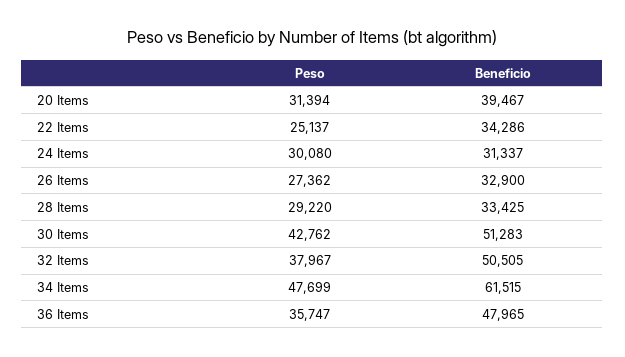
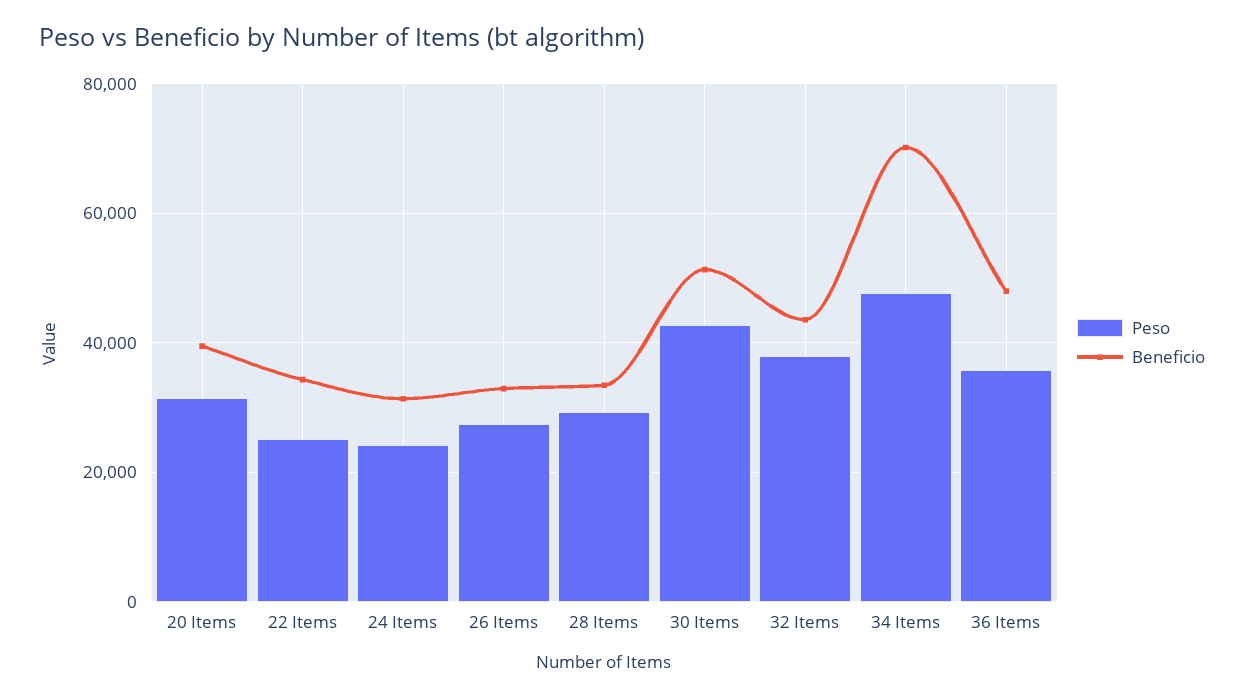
Peso, 24 Items: 30080 -> 24000
Beneficio, 32 Items: 50505 -> 44000
Beneficio, 34 Items: 61515 -> 70000

